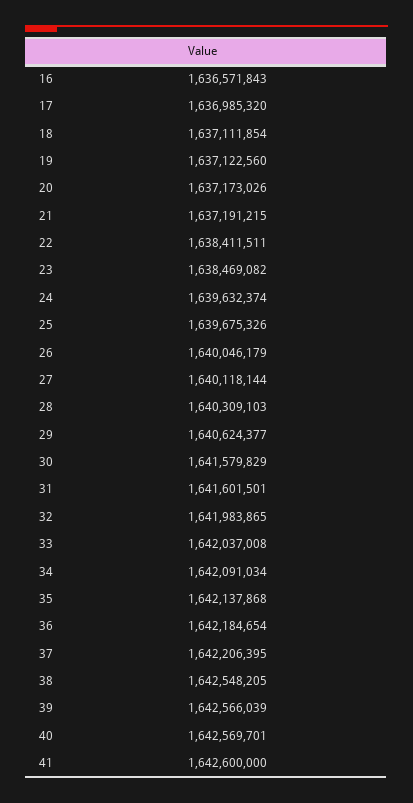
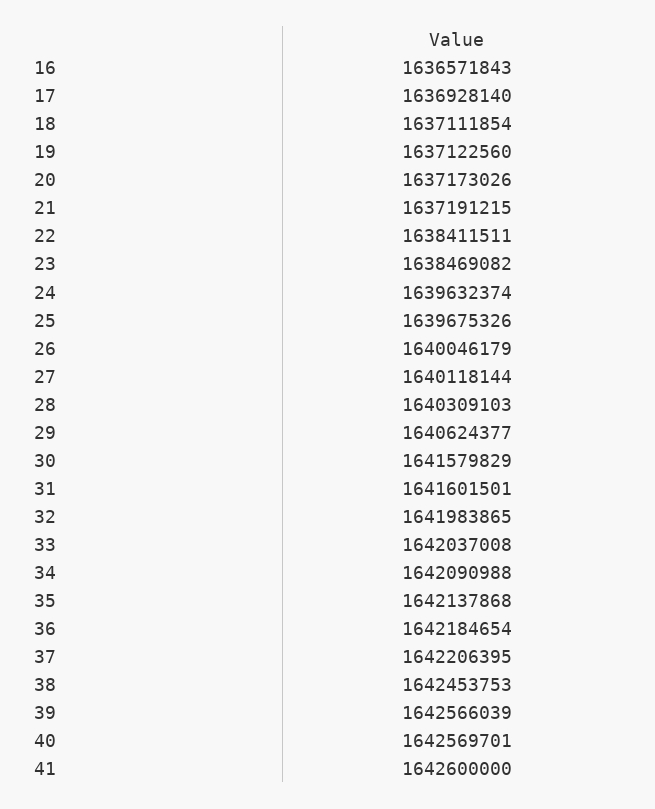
17: 1636985320 -> 1636928140
34: 1642091034 -> 1642090988
38: 1642548205 -> 1642453753

